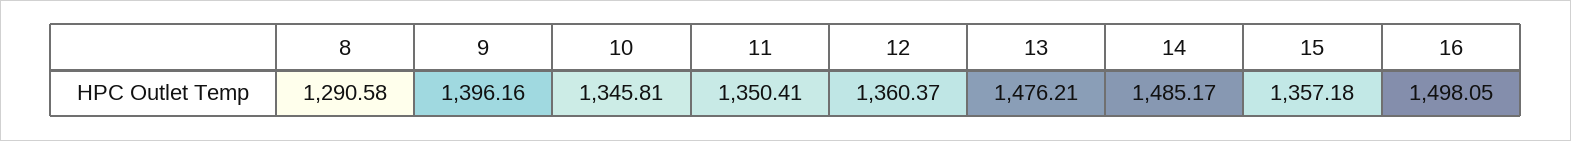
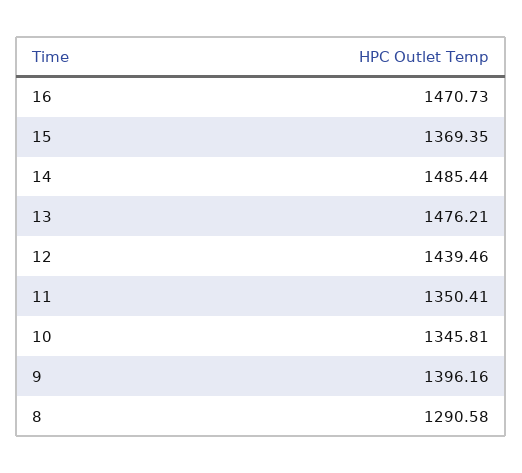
12: 1360.37 -> 1439.46
14: 1485.17 -> 1485.44
15: 1357.18 -> 1369.35
16: 1498.05 -> 1470.73

